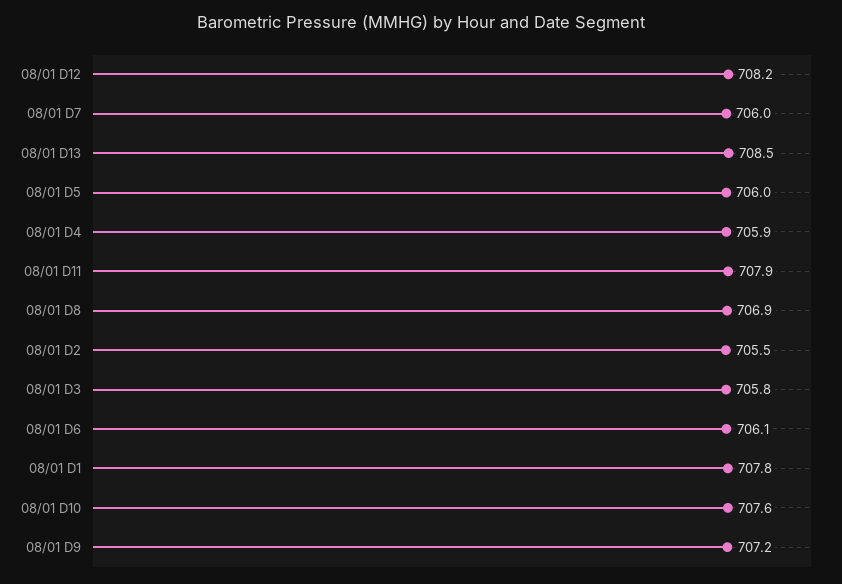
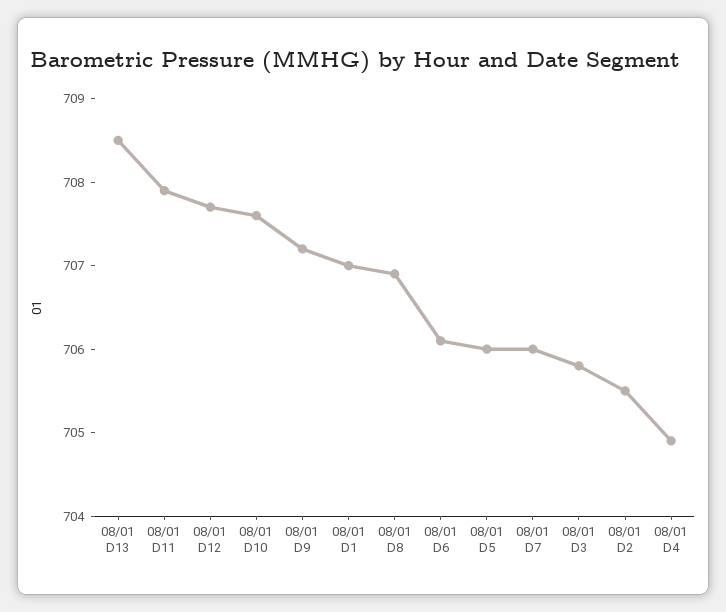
08/01 D12: 708.2 -> 707.7
08/01 D4: 705.9 -> 704.9
08/01 D1: 707.8 -> 707

